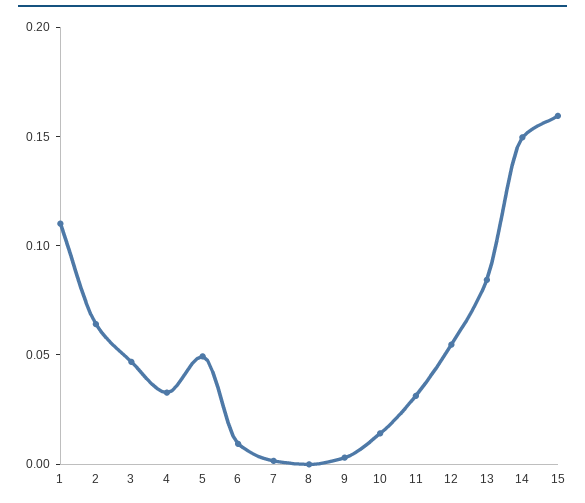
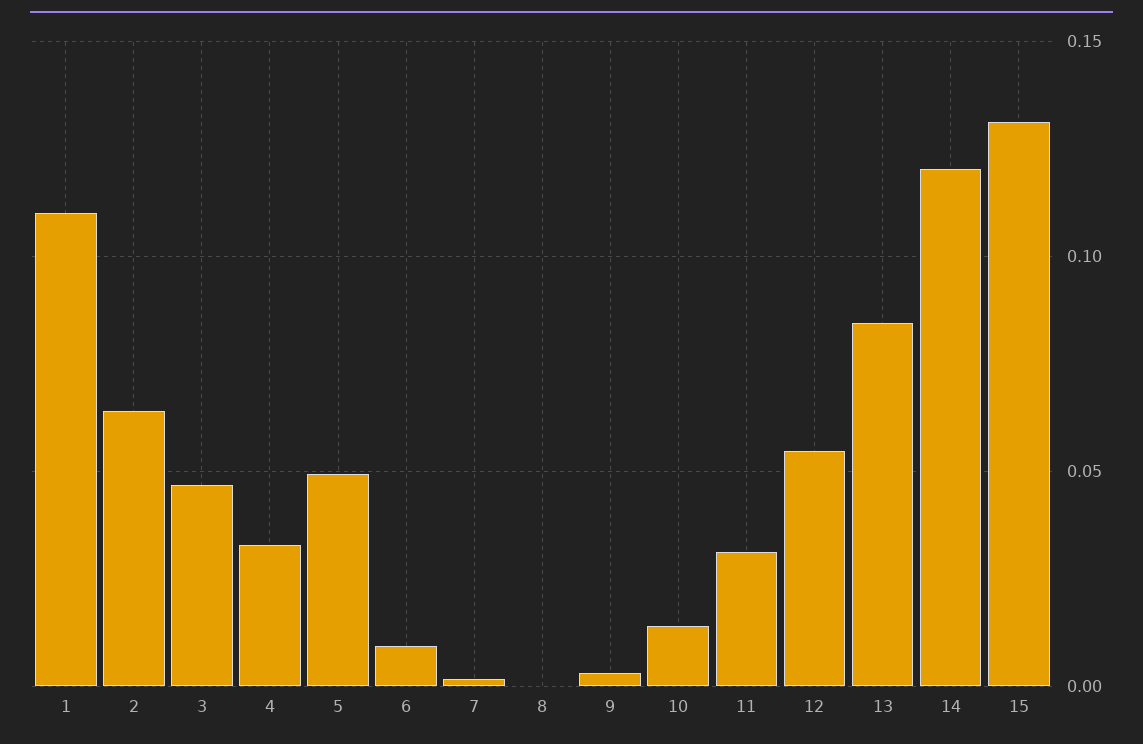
14: 0.15 -> 0.12
15: 0.16 -> 0.13

